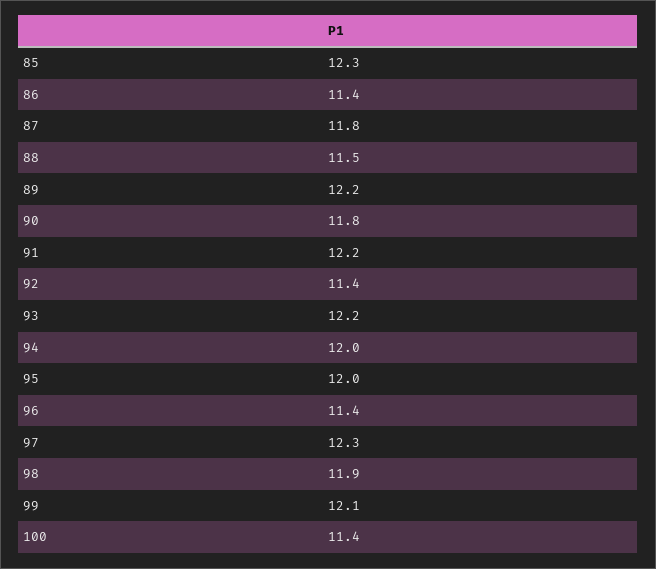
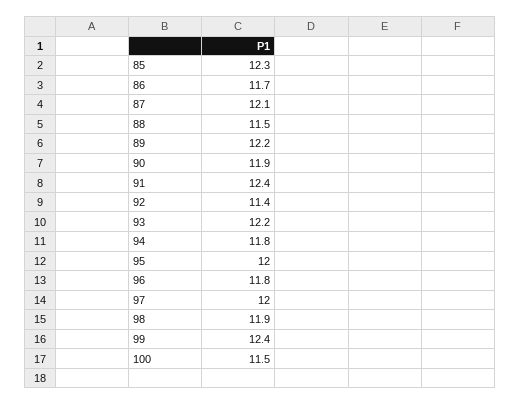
86: 11.4 -> 11.7
87: 11.8 -> 12.1
90: 11.8 -> 11.9
91: 12.2 -> 12.4
94: 12 -> 11.8
96: 11.4 -> 11.8
97: 12.3 -> 12
99: 12.1 -> 12.4
100: 11.4 -> 11.5

